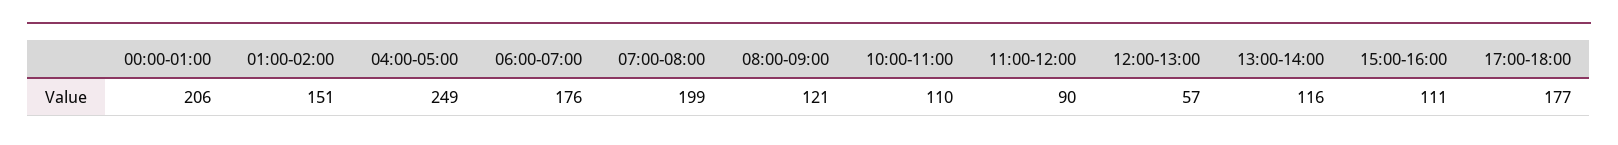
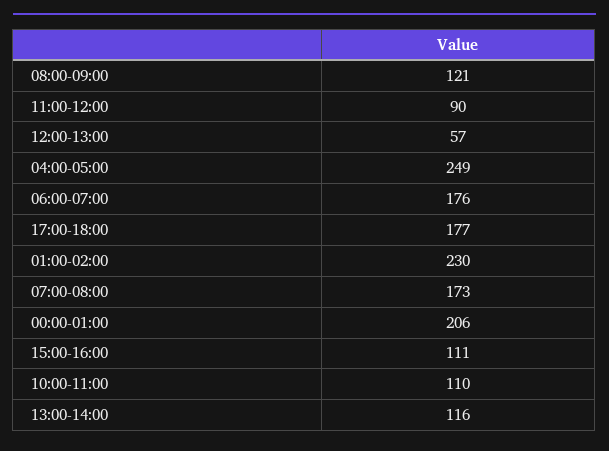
01:00-02:00: 151 -> 230
07:00-08:00: 199 -> 173

